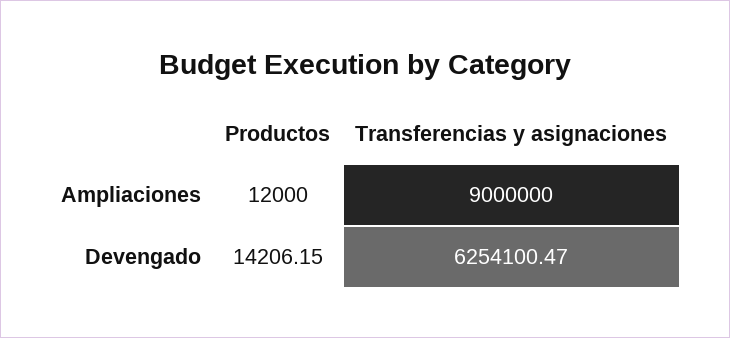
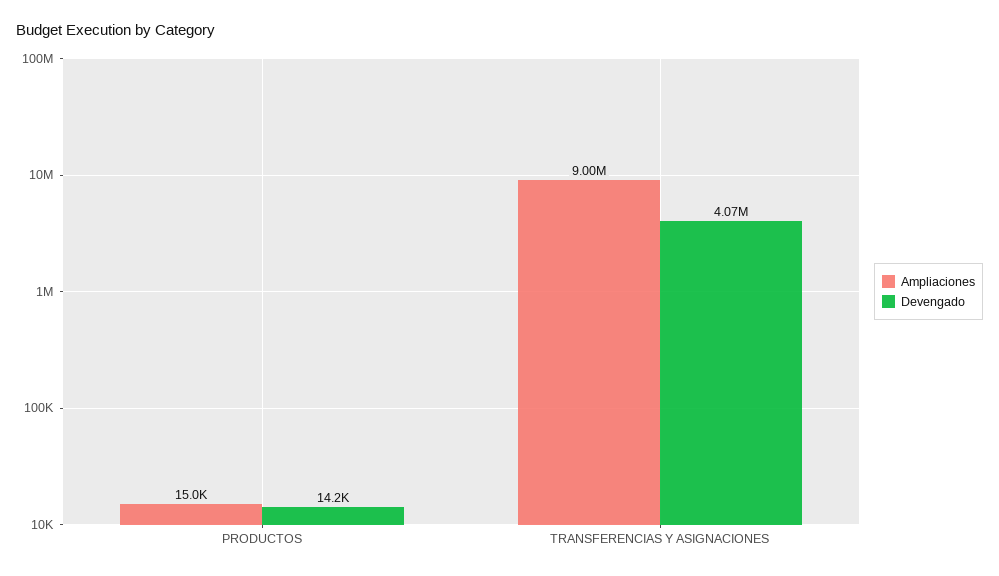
Ampliaciones, Productos: 12000 -> 15000
Devengado, Transferencias y asignaciones: 6254100.47 -> 4070000

